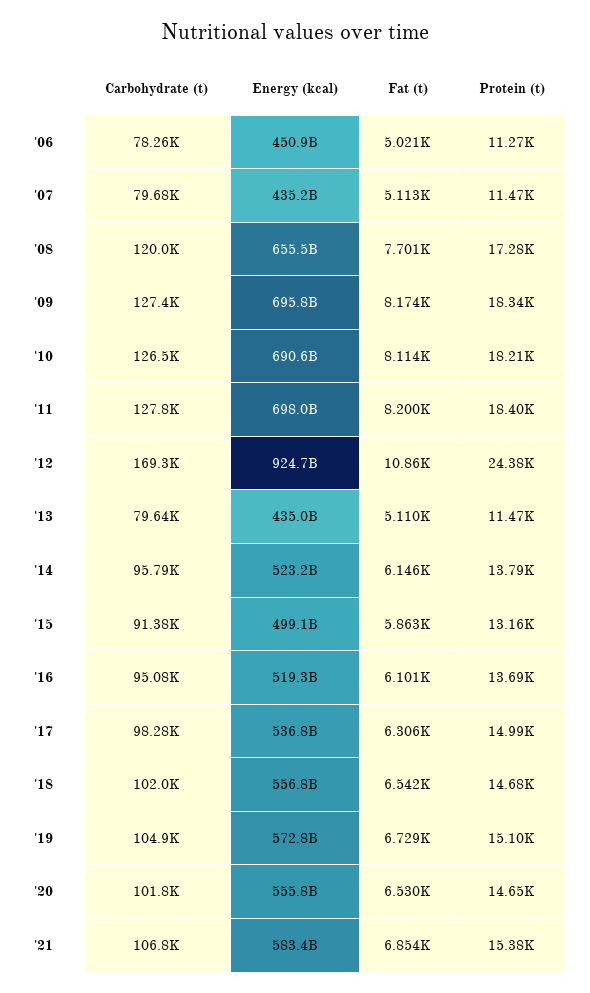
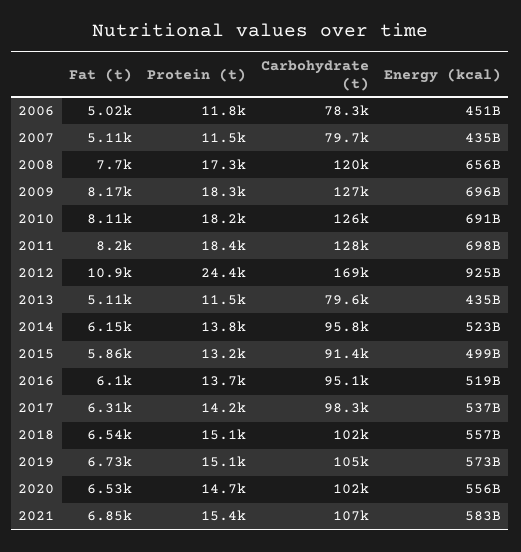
Protein (t), '06: 11270 -> 11800
Protein (t), '17: 14990 -> 14200
Protein (t), '18: 14680 -> 15100

